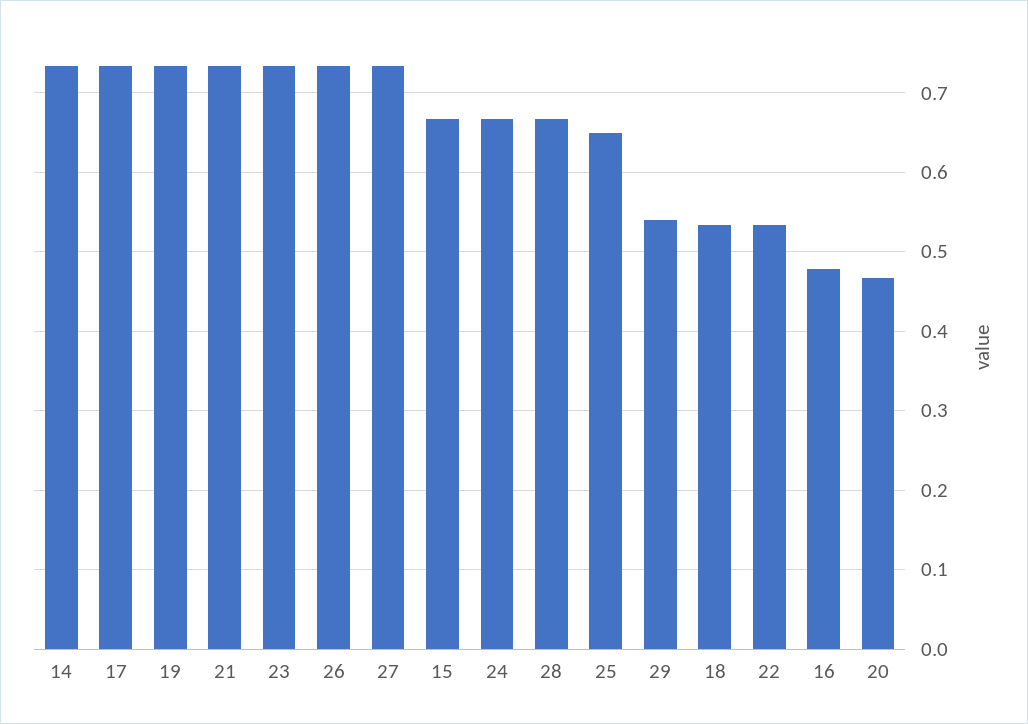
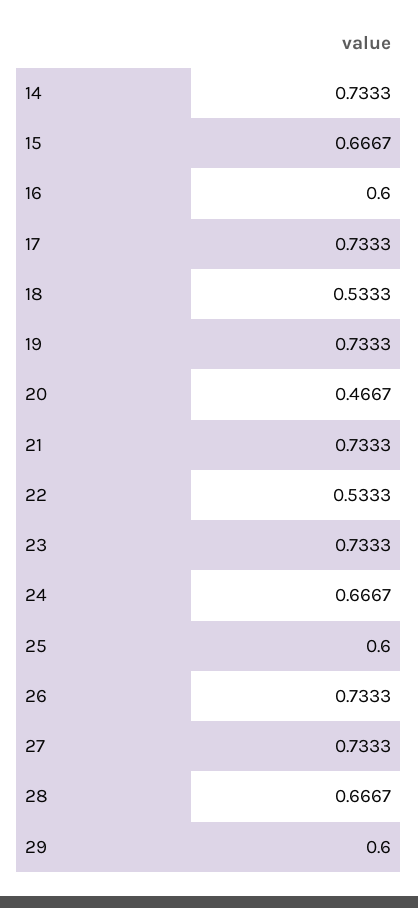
25: 0.65 -> 0.6
29: 0.54 -> 0.6
16: 0.48 -> 0.6

